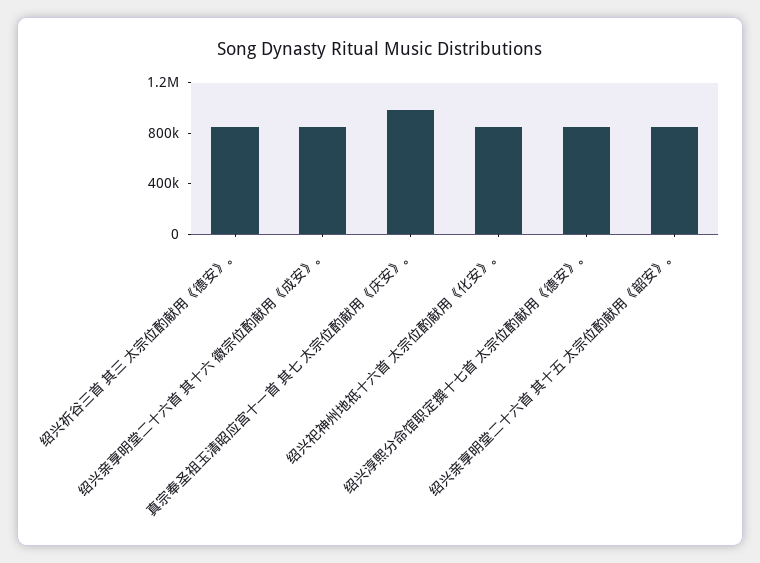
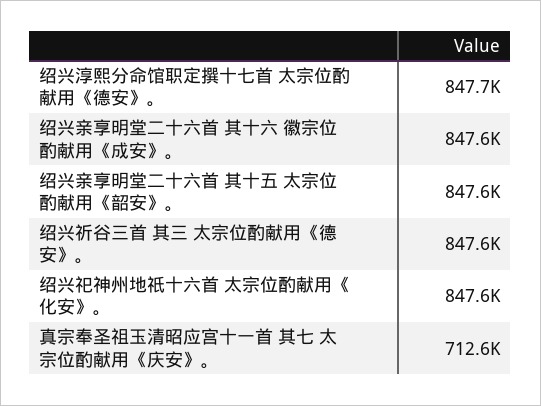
真宗奉圣祖玉清昭应宫十一首 其七 太宗位酌献用《庆安》。: 1000000 -> 712600

